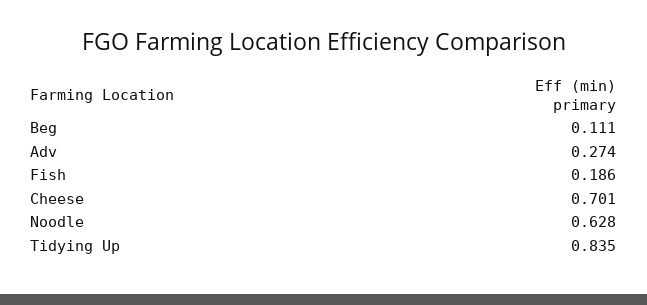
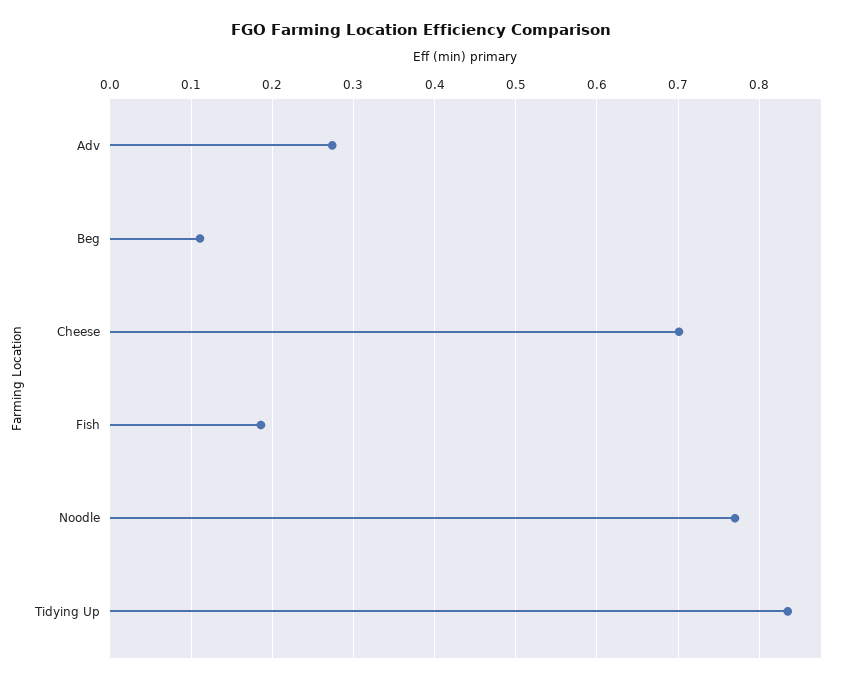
Noodle: 0.628 -> 0.77

